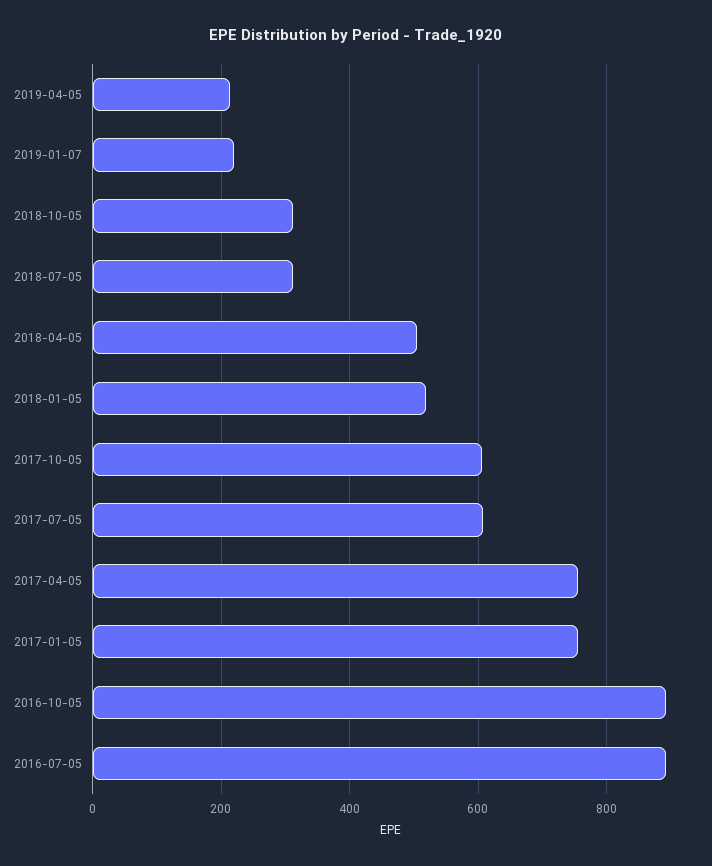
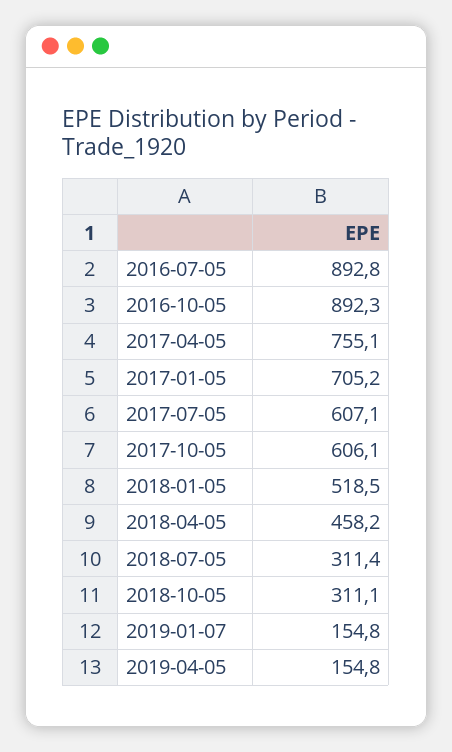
2019-04-05: 220 -> 154.8
2019-01-07: 220 -> 154.8
2018-04-05: 500 -> 458.2
2017-01-05: 760 -> 705.2

